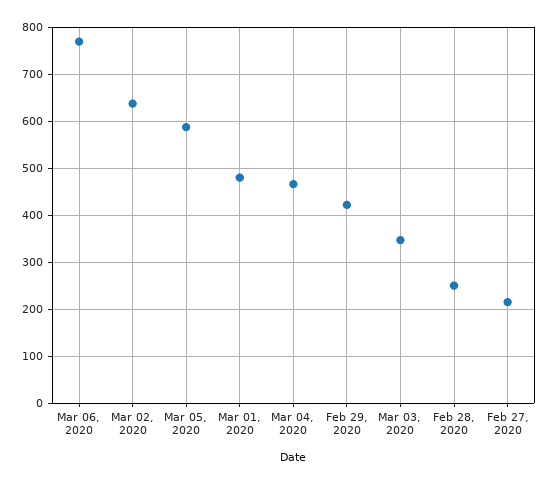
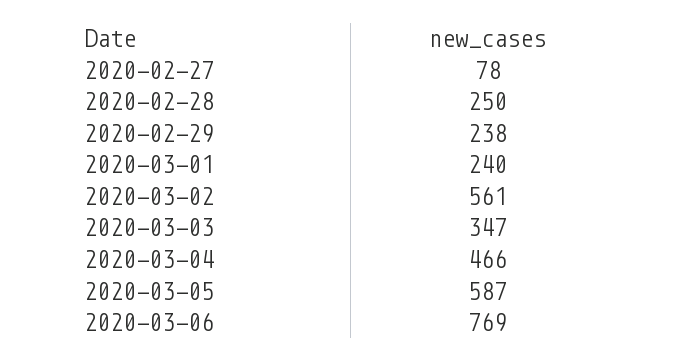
Mar 02, 2020: 640 -> 561
Mar 01, 2020: 480 -> 240
Feb 29, 2020: 420 -> 238
Feb 27, 2020: 220 -> 78

